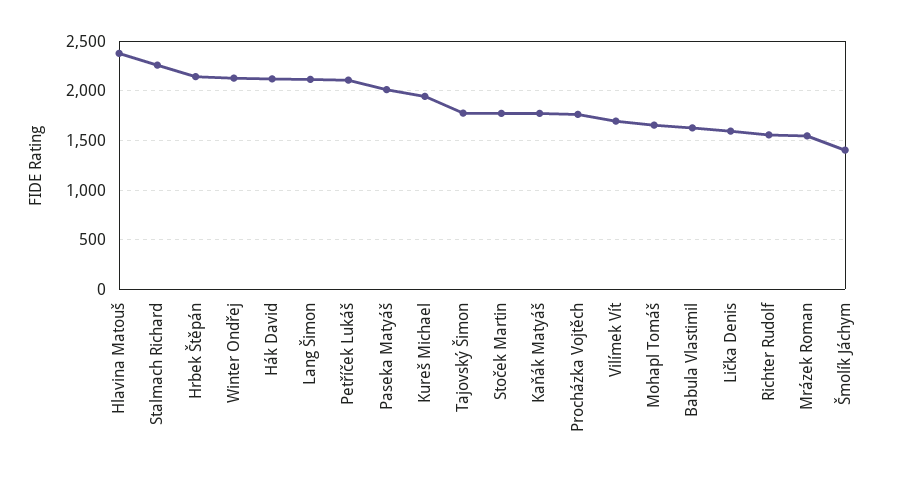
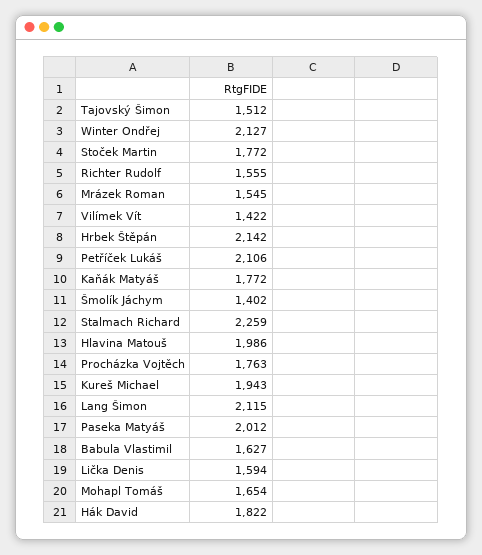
Hlavina Matouš: 2400 -> 1986
Hák David: 2100 -> 1822
Tajovský Šimon: 1800 -> 1512
Vilímek Vít: 1700 -> 1422

